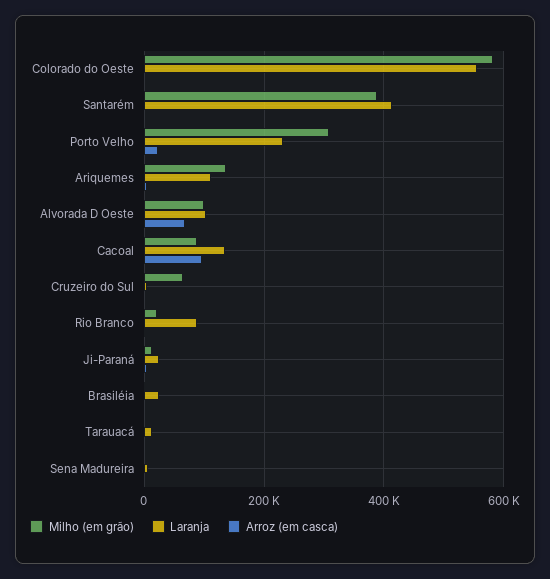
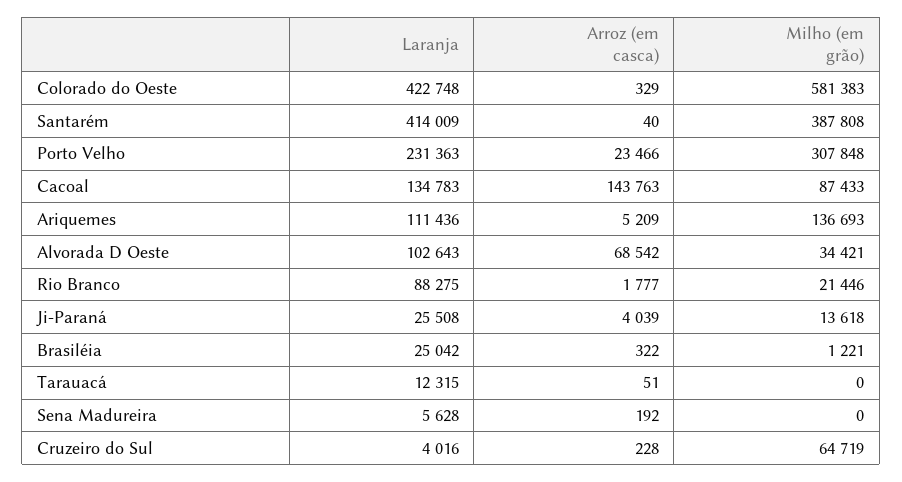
Laranja, Colorado do Oeste: 560000 -> 422748
Milho (em grão), Alvorada D Oeste: 100000 -> 34421
Arroz (em casca), Cacoal: 100000 -> 143763

